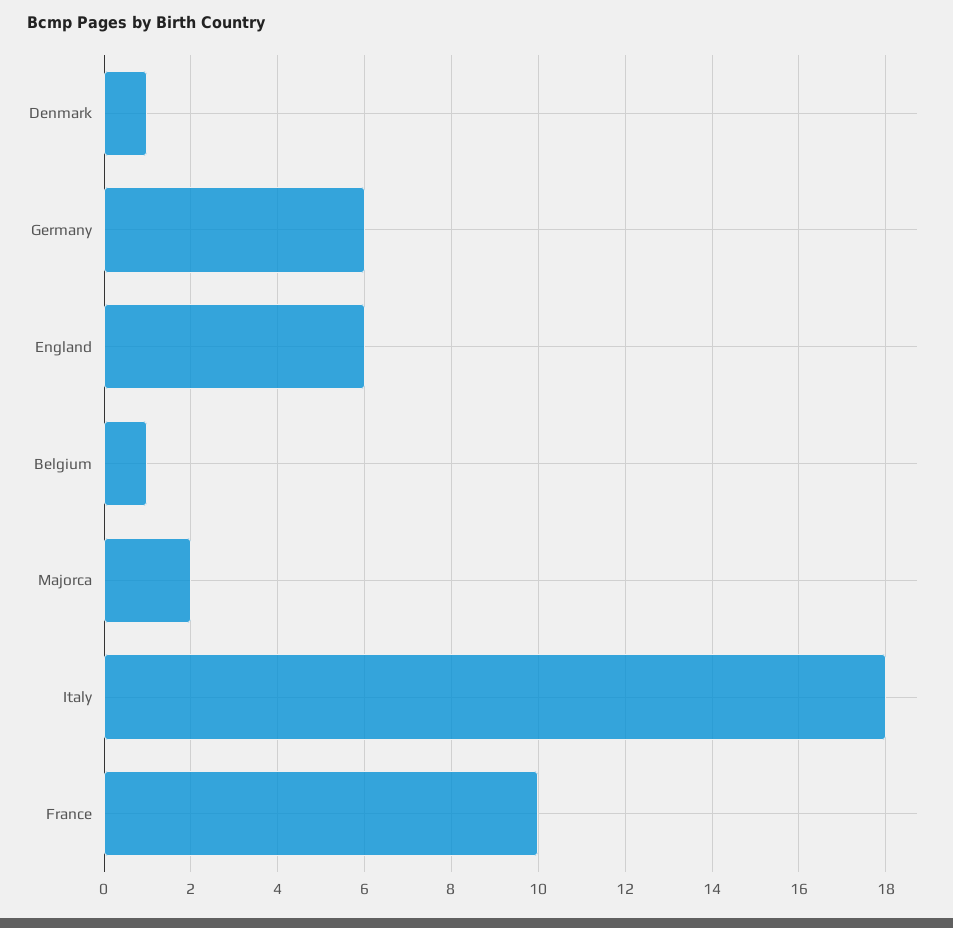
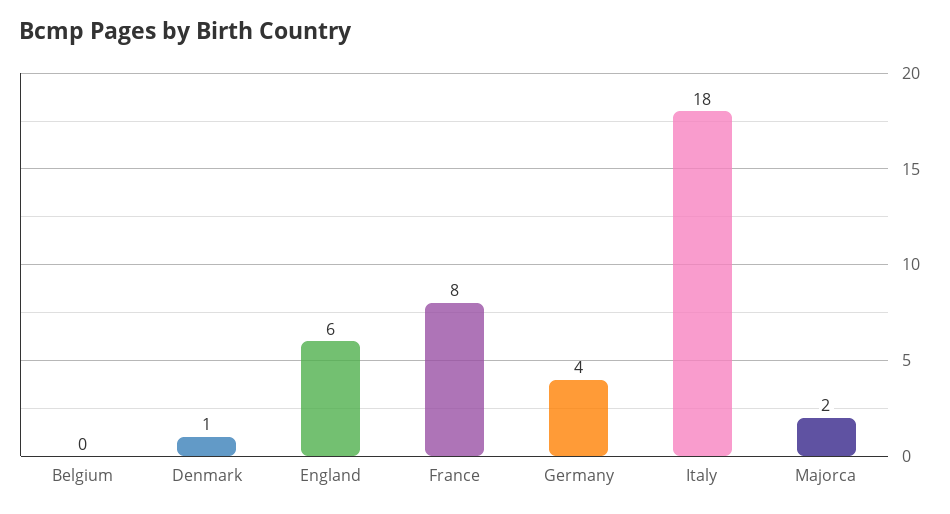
Germany: 6 -> 4
Belgium: 1 -> 0
France: 10 -> 8

